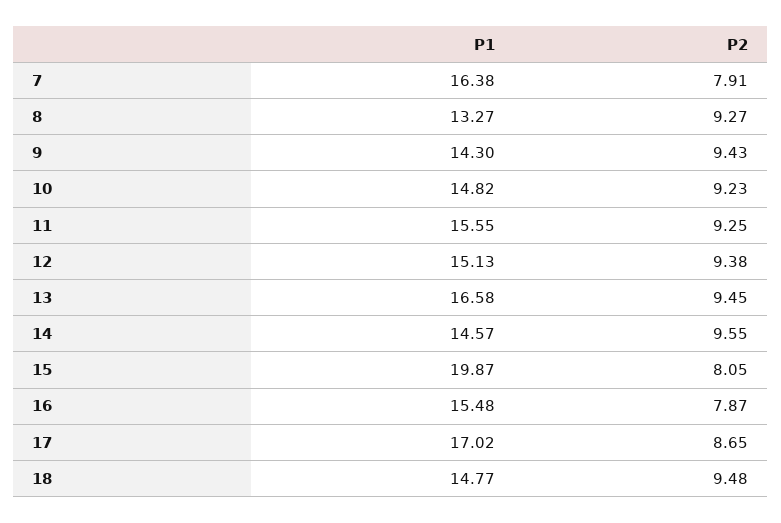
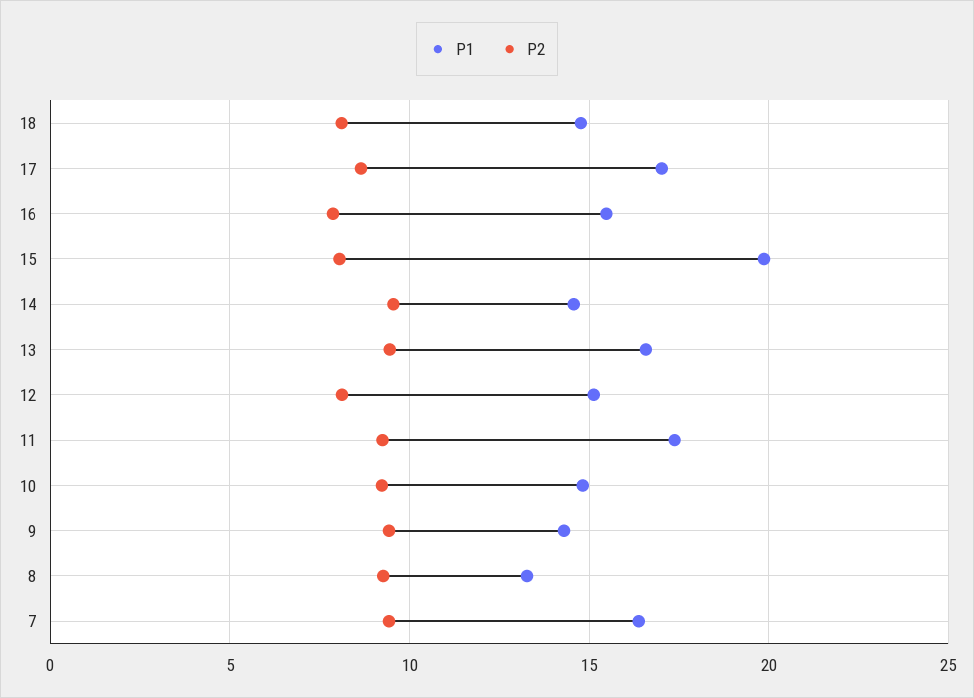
P2, 7: 7.91 -> 9.5
P1, 11: 15.55 -> 17.5
P2, 12: 9.38 -> 8
P2, 18: 9.48 -> 8

